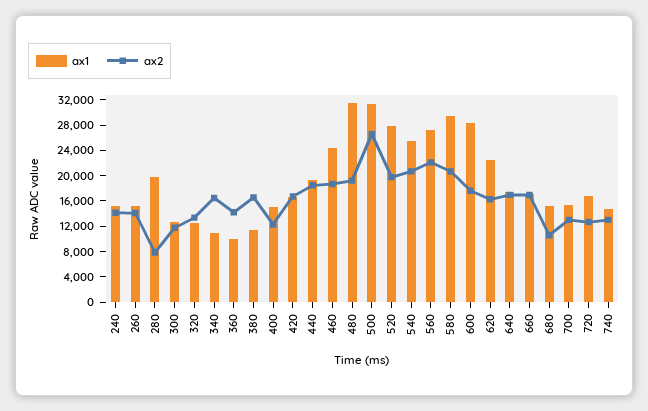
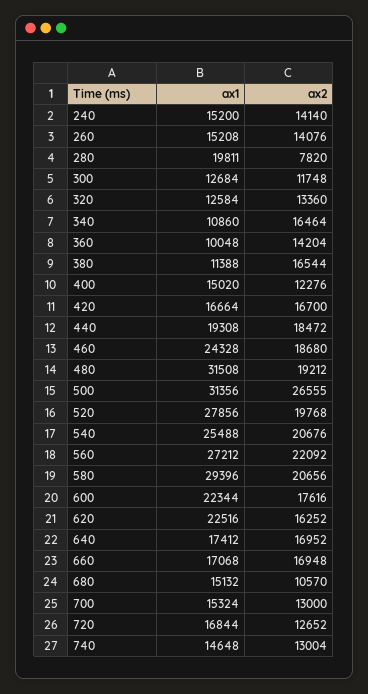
ax1, 600: 28000 -> 22344

